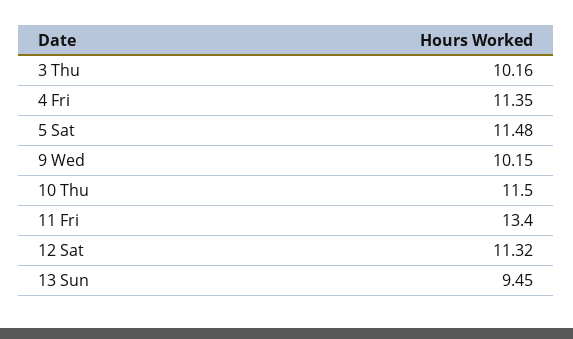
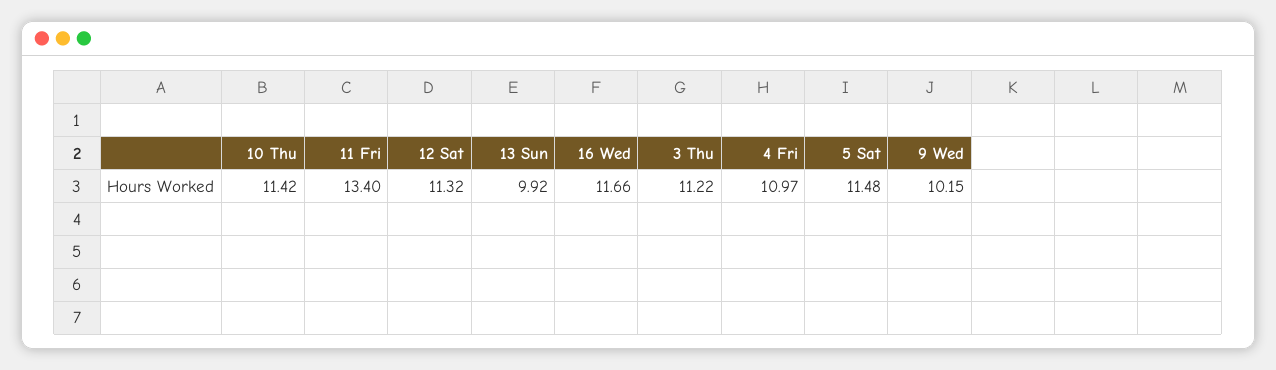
3 Thu: 10.16 -> 11.22
4 Fri: 11.35 -> 10.97
10 Thu: 11.5 -> 11.42
13 Sun: 9.45 -> 9.92
16 Wed: none -> 11.66

